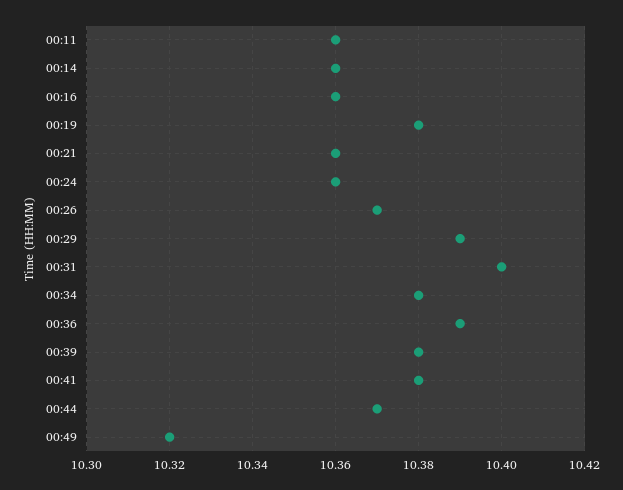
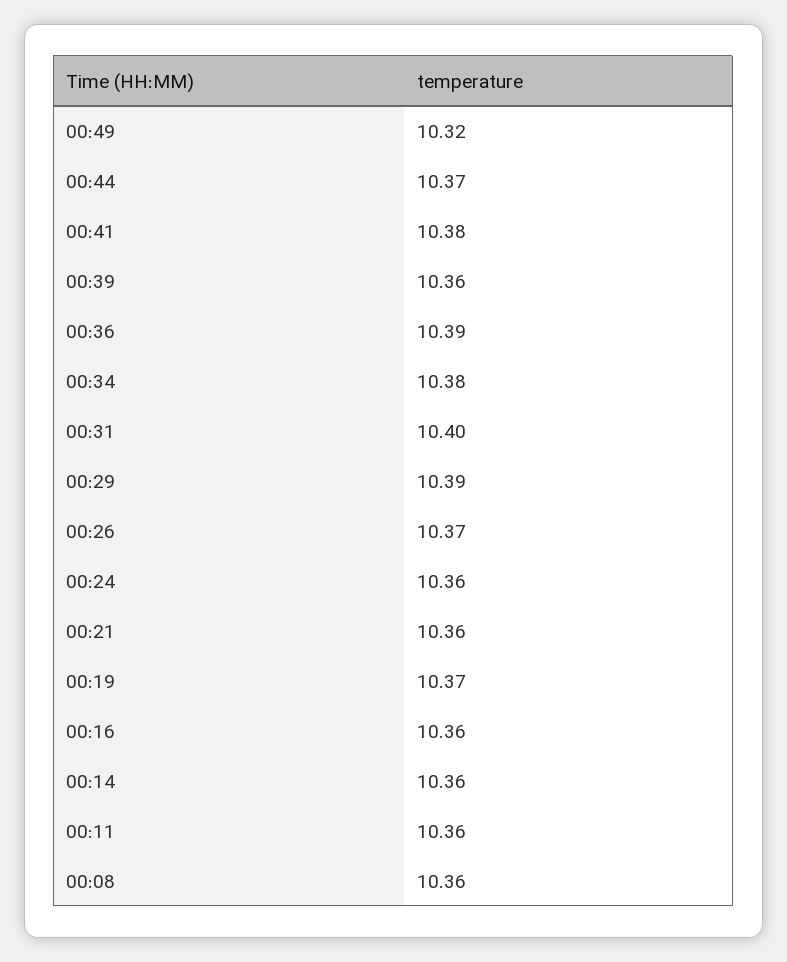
00:19: 10.38 -> 10.37
00:39: 10.38 -> 10.36
00:08: none -> 10.36

